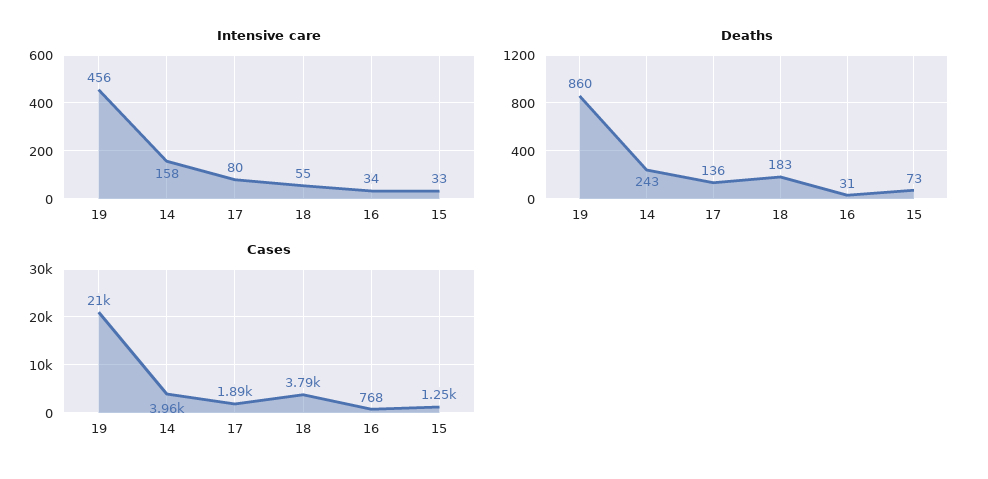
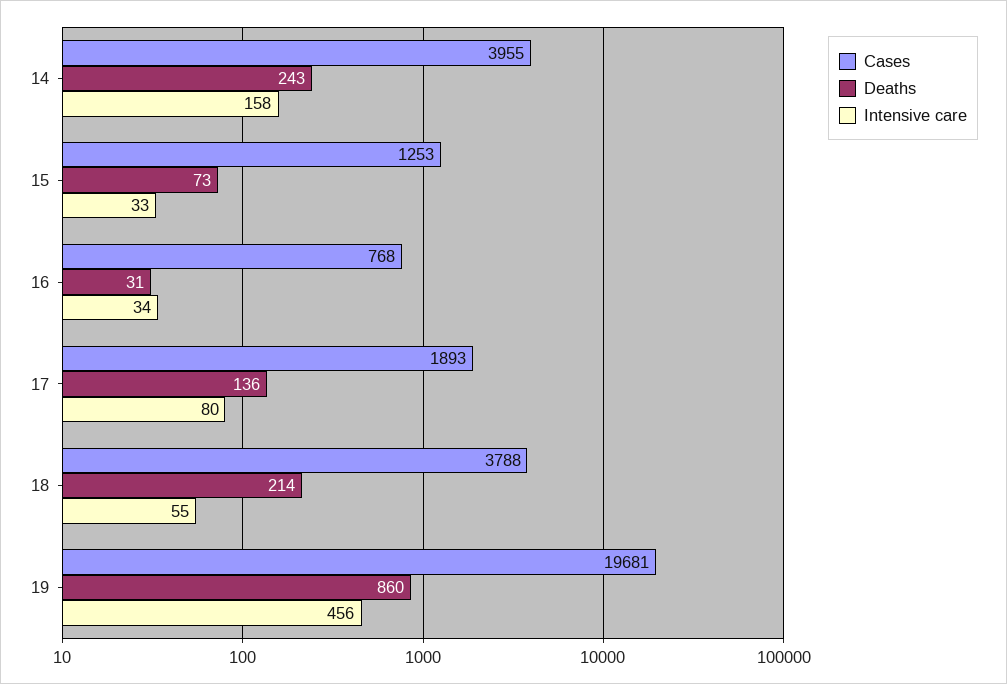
Deaths, 18: 183 -> 214
Cases, 19: 21000 -> 19681

